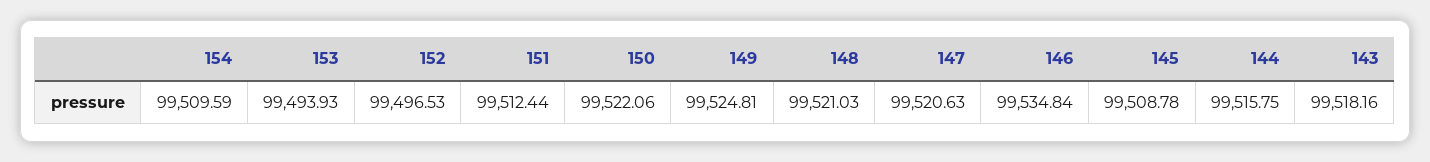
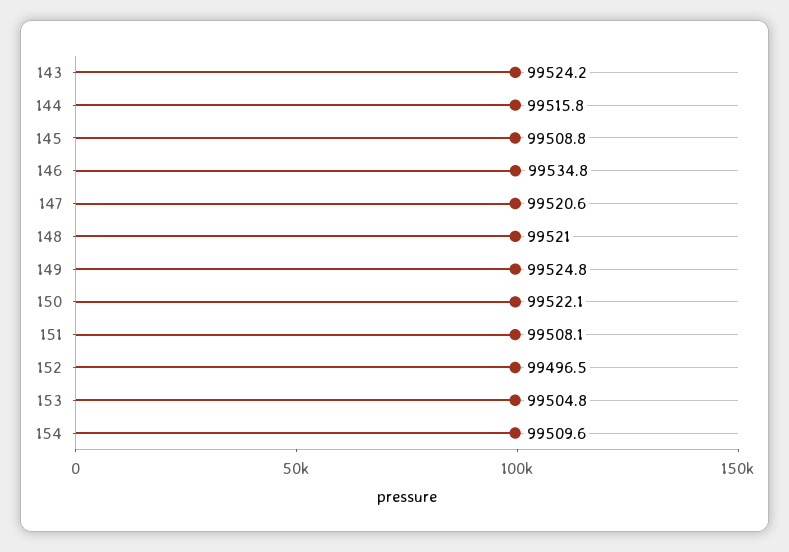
153: 99493.93 -> 99504.8
151: 99512.44 -> 99508.1
143: 99518.16 -> 99524.2

